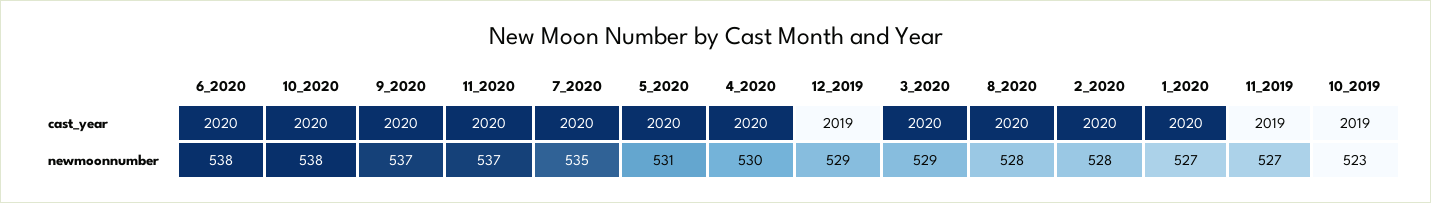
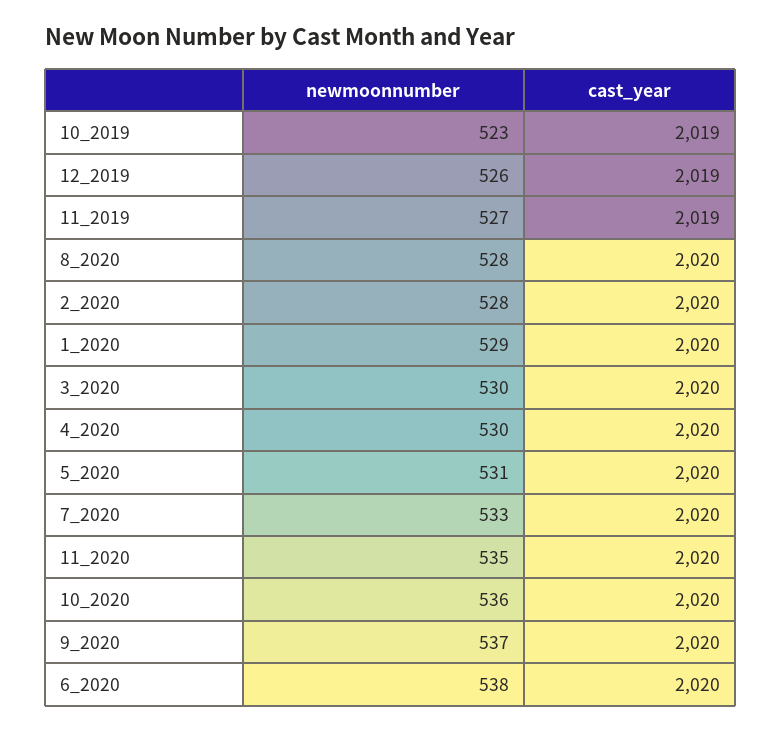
10_2020, newmoonnumber: 538 -> 536
11_2020, newmoonnumber: 537 -> 535
7_2020, newmoonnumber: 535 -> 533
12_2019, newmoonnumber: 529 -> 526
3_2020, newmoonnumber: 529 -> 530
1_2020, newmoonnumber: 527 -> 529

